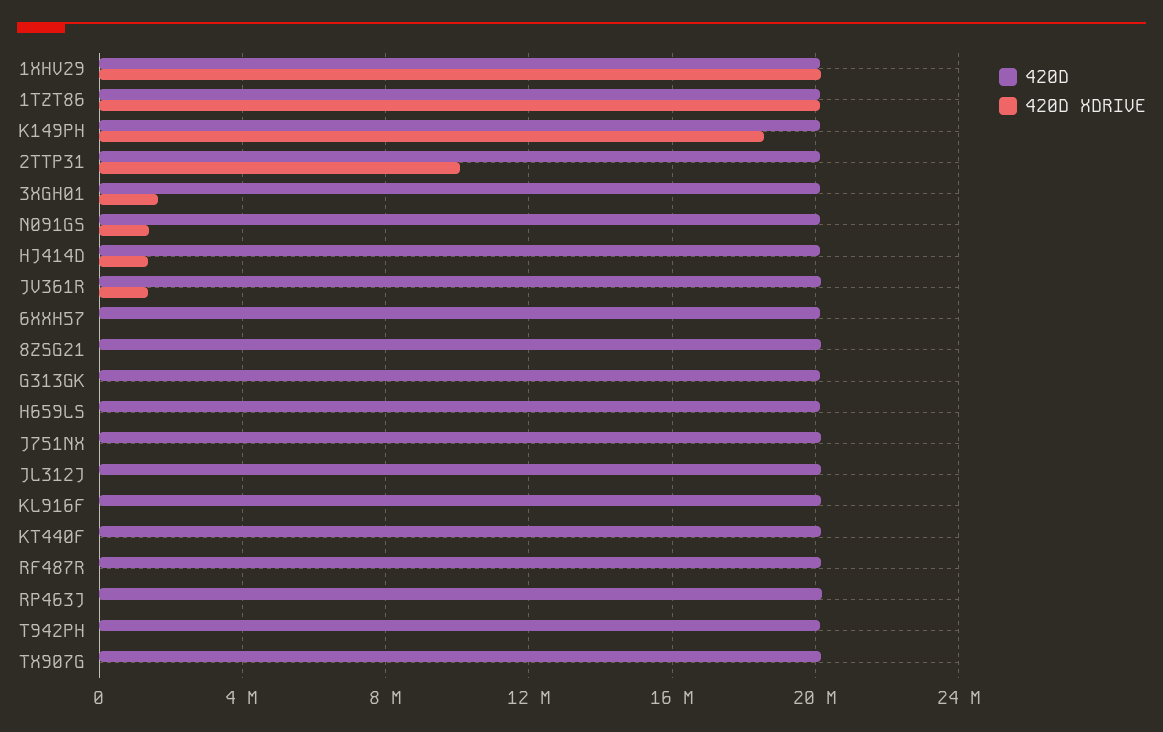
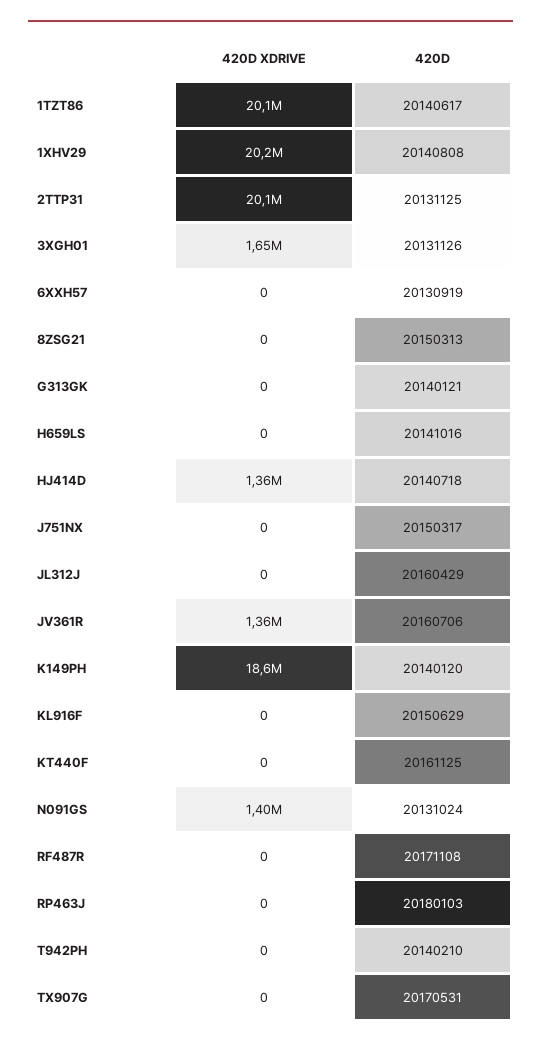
420D XDRIVE, 2TTP31: 10000000 -> 20100000

